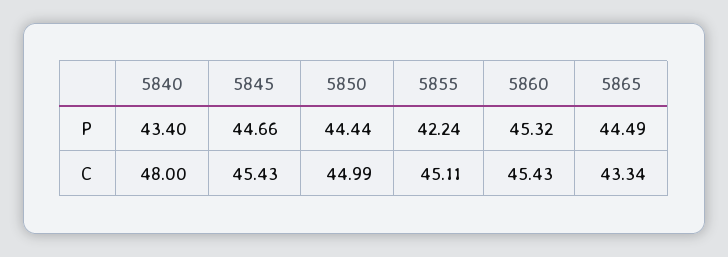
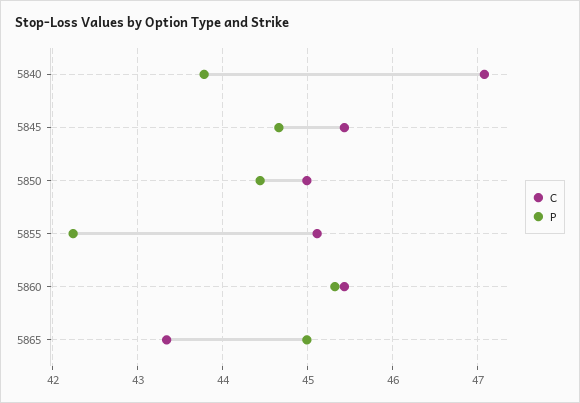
P, 5840: 43.4 -> 43.8
P, 5865: 44.49 -> 45
C, 5840: 48 -> 47.1

